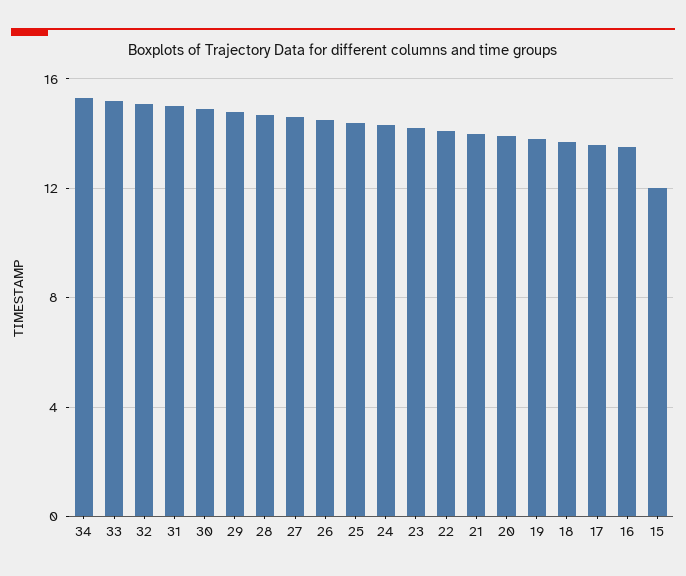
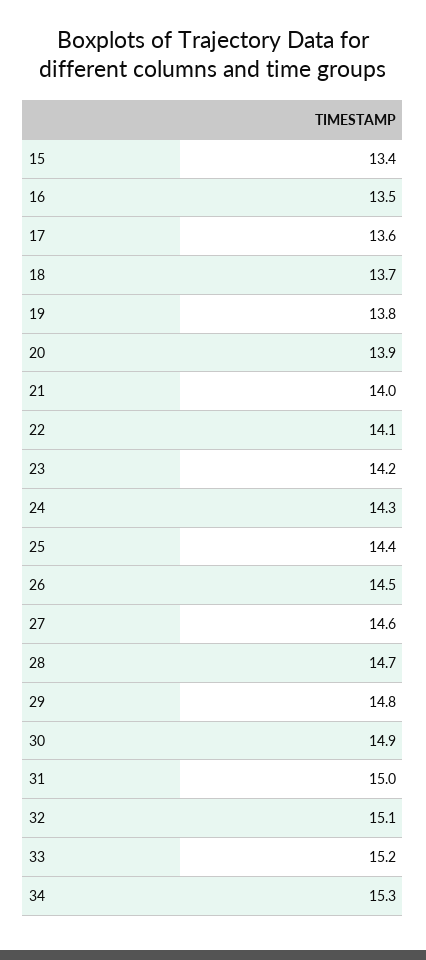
15: 12 -> 13.4

